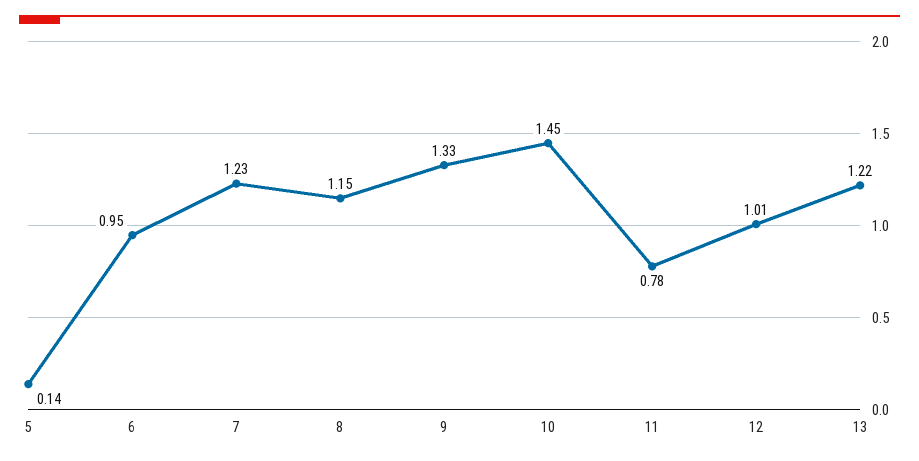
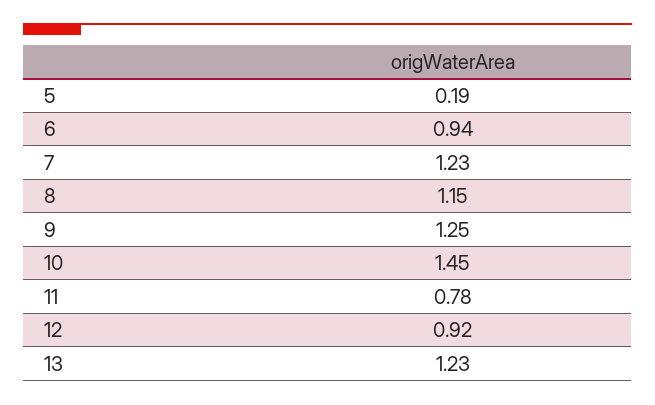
5: 0.14 -> 0.19
6: 0.95 -> 0.94
9: 1.33 -> 1.25
12: 1.01 -> 0.92
13: 1.22 -> 1.23

